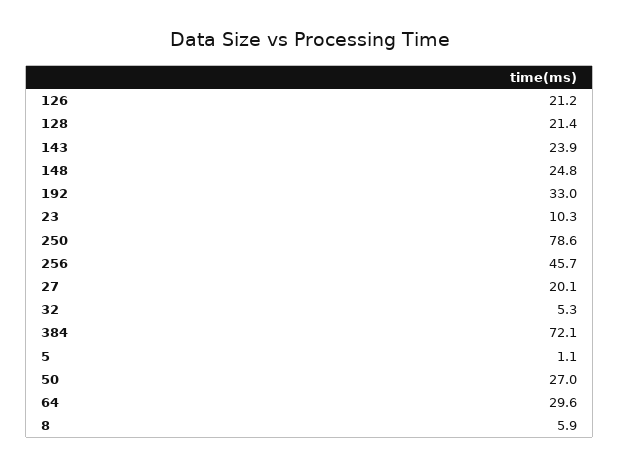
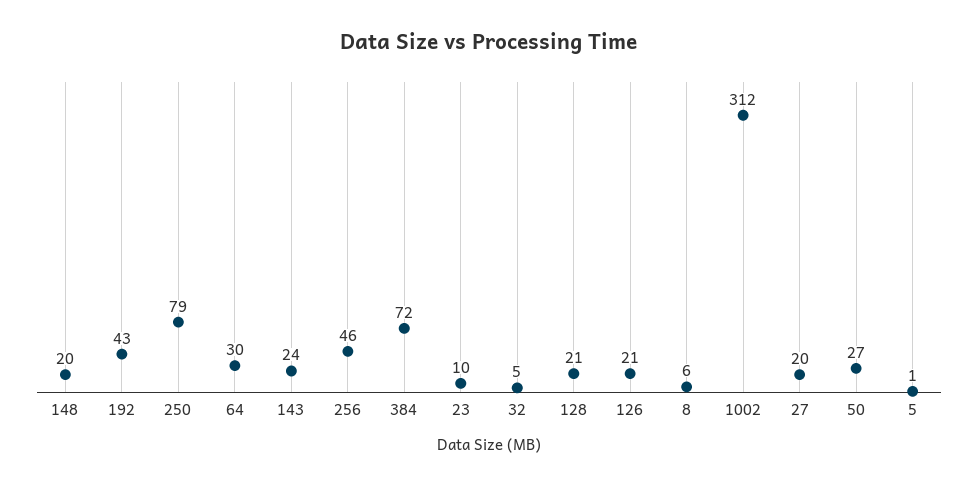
148: 24.8 -> 20
192: 33 -> 43
1002: none -> 312

